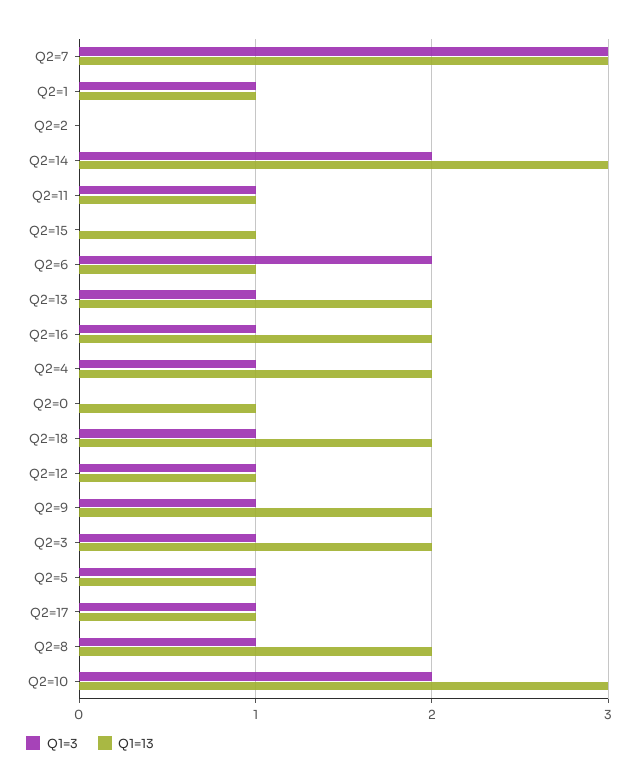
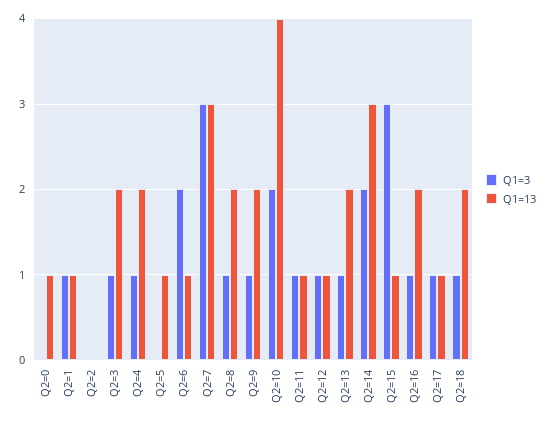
Q1=3, Q2=15: 0 -> 3
Q1=3, Q2=5: 1 -> 0
Q1=13, Q2=10: 3 -> 4

